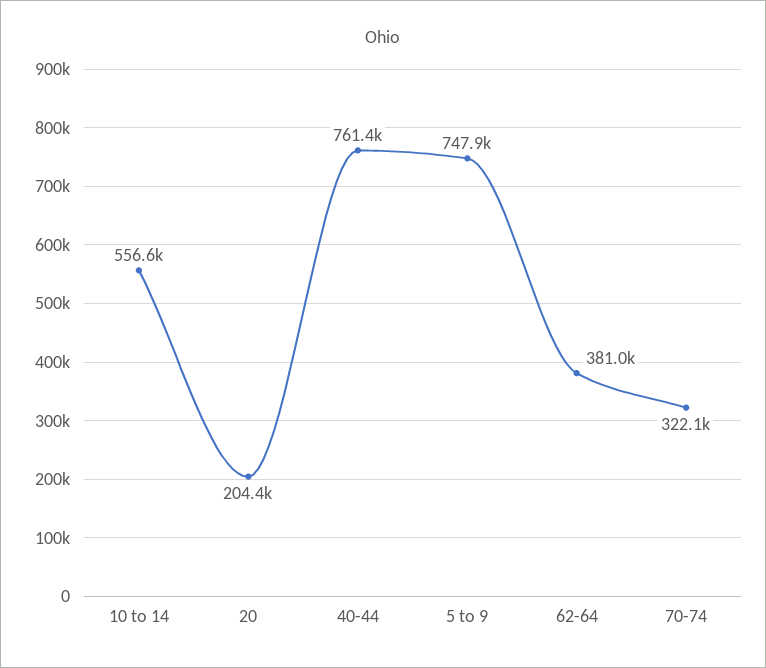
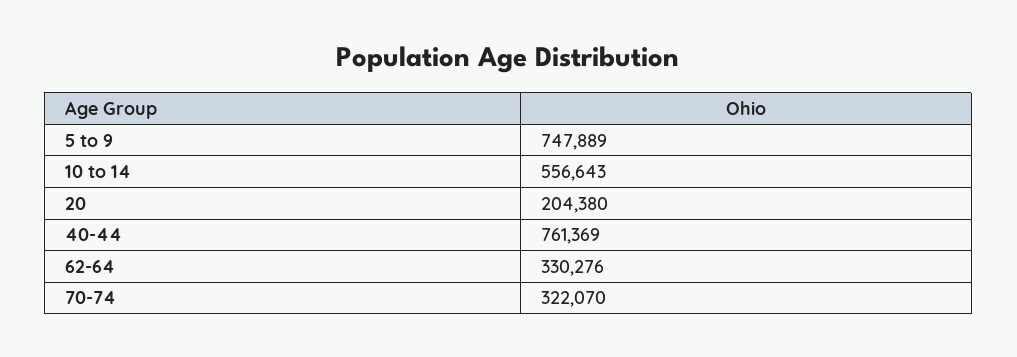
62-64: 381000 -> 330276

